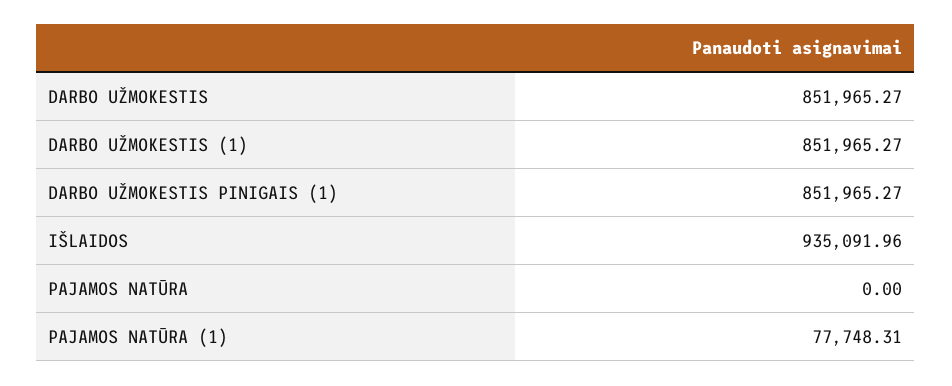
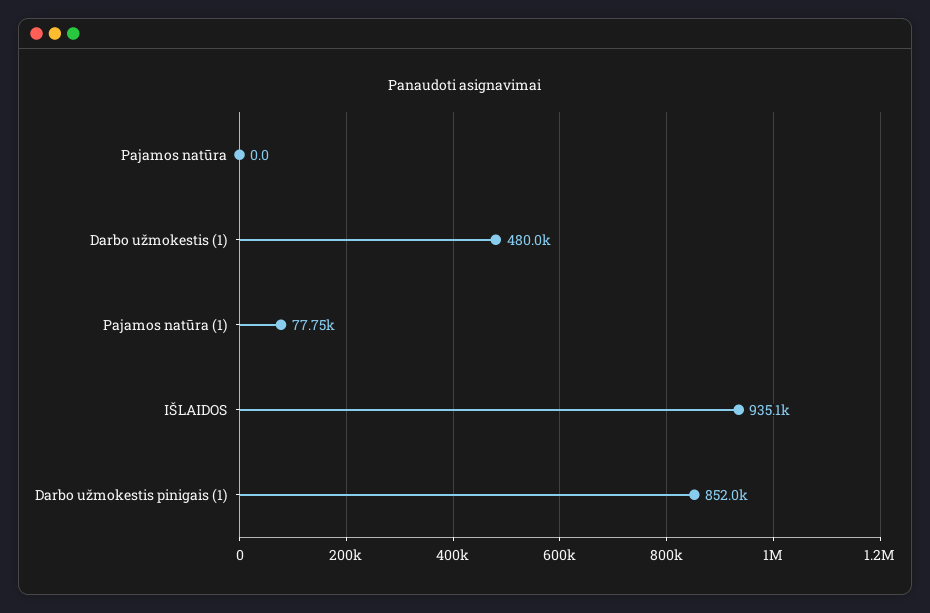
DARBO UŽMOKESTIS: 851965.27 -> none
DARBO UŽMOKESTIS (1): 851965.27 -> 480000

